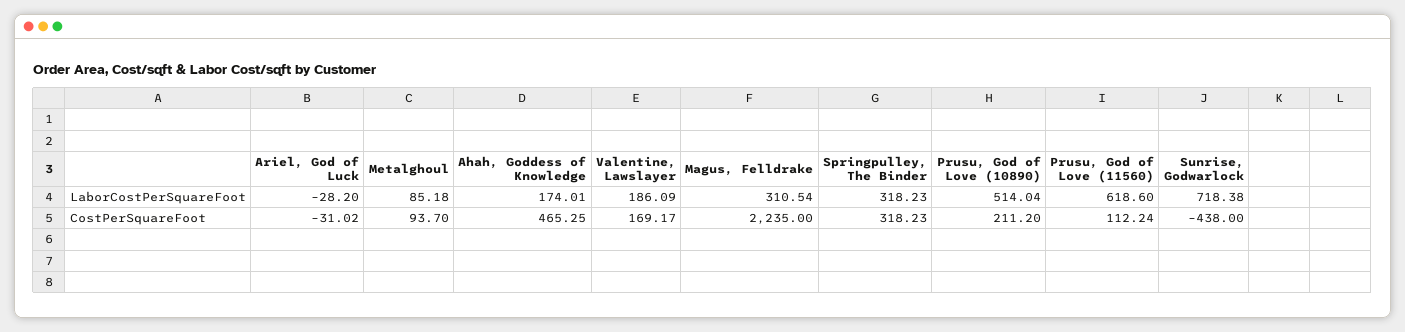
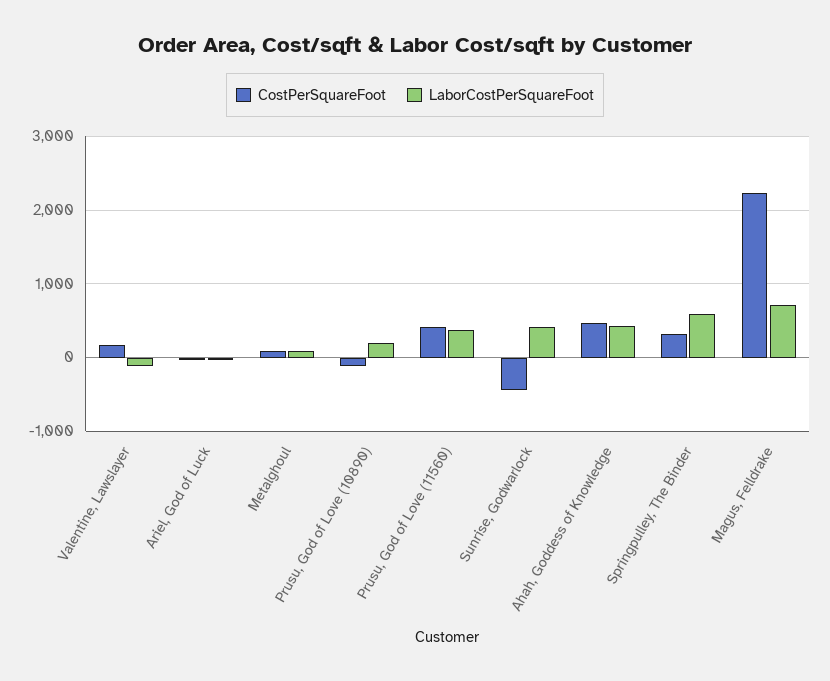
LaborCostPerSquareFoot, Ahah, Goddess of Knowledge: 174.01 -> 400
LaborCostPerSquareFoot, Valentine, Lawslayer: 186.09 -> -100
LaborCostPerSquareFoot, Magus, Felldrake: 310.54 -> 700
LaborCostPerSquareFoot, Springpulley, The Binder: 318.23 -> 600
LaborCostPerSquareFoot, Prusu, God of Love (10890): 514.04 -> 200
LaborCostPerSquareFoot, Prusu, God of Love (11560): 618.6 -> 400
LaborCostPerSquareFoot, Sunrise, Godwarlock: 718.38 -> 400
CostPerSquareFoot, Prusu, God of Love (10890): 211.2 -> -100
CostPerSquareFoot, Prusu, God of Love (11560): 112.24 -> 400

